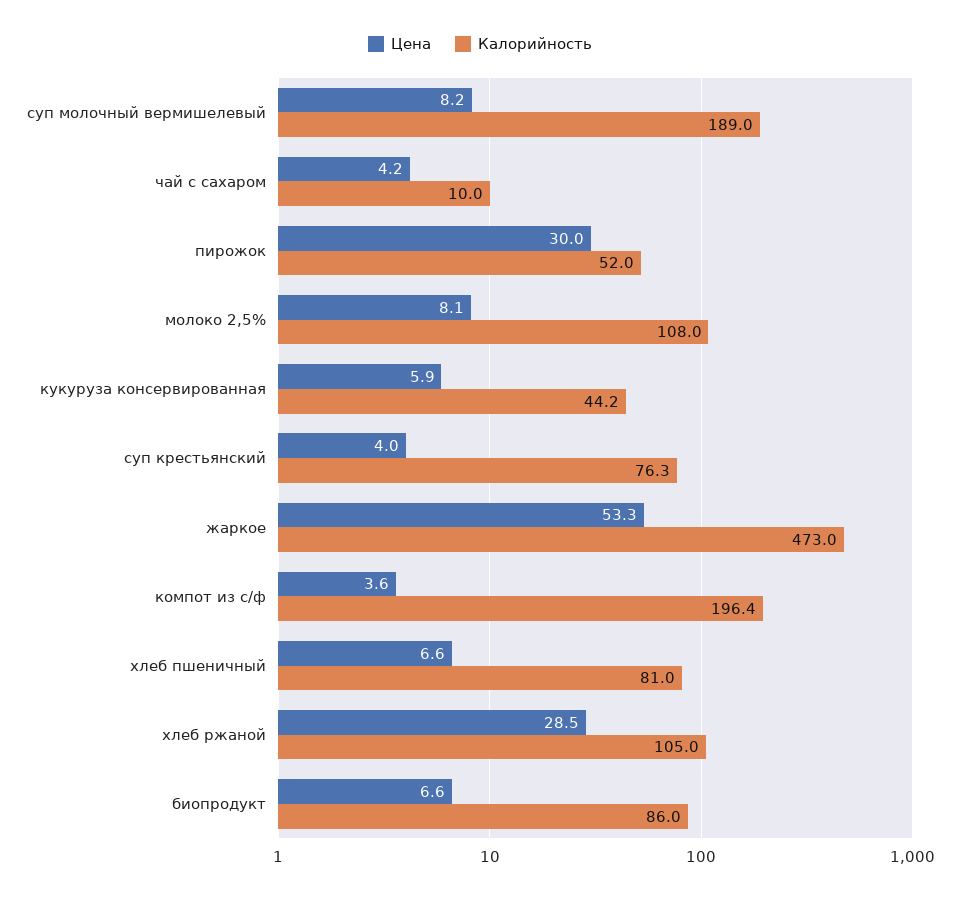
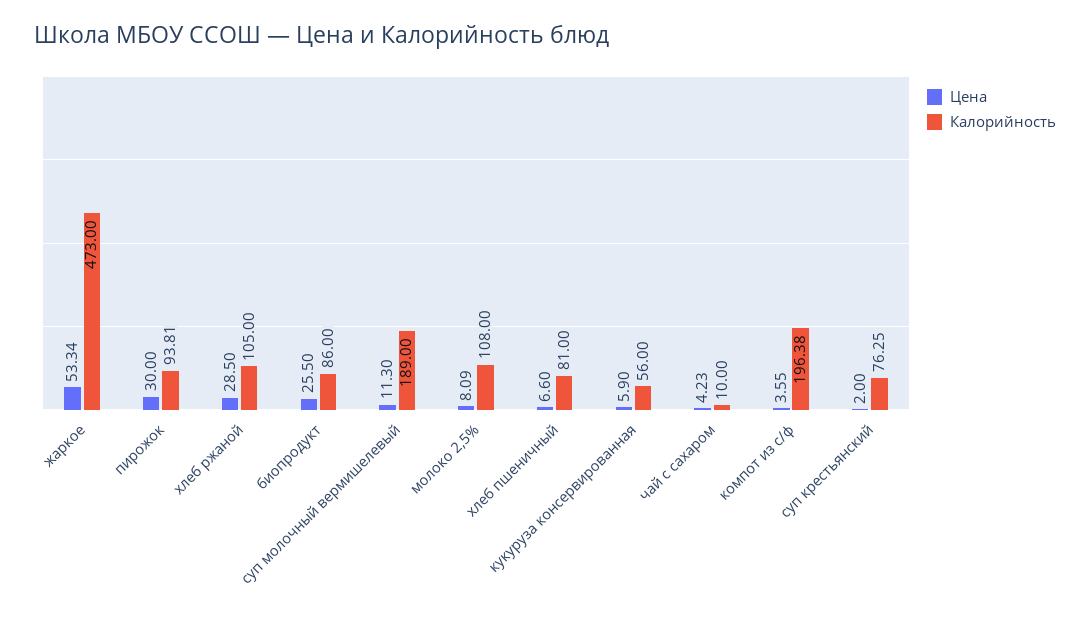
Цена, суп молочный вермишелевый: 8.2 -> 11.3
Калорийность, пирожок: 52 -> 93.81
Калорийность, кукуруза консервированная: 44.2 -> 56
Цена, суп крестьянский: 4 -> 2
Цена, биопродукт: 6.6 -> 25.5

